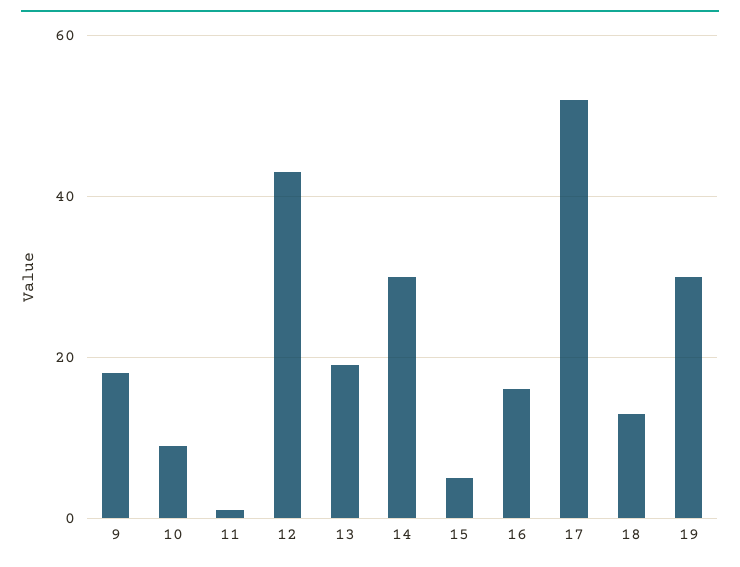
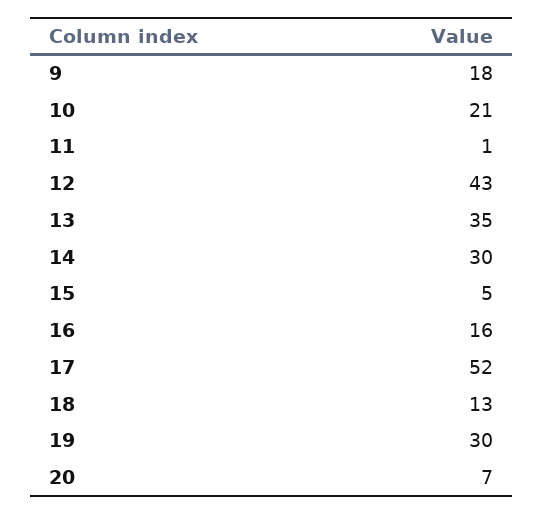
10: 10 -> 21
13: 20 -> 35
20: none -> 7

